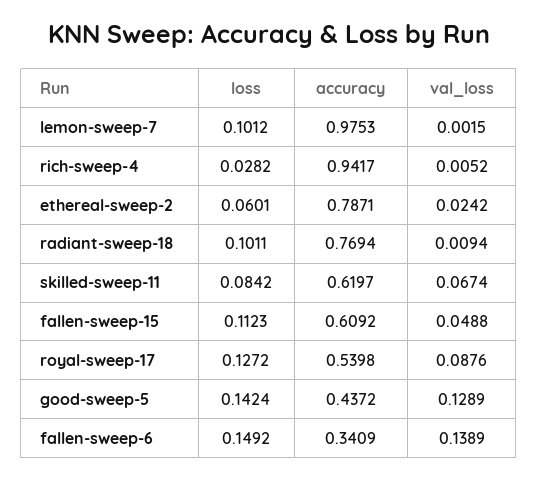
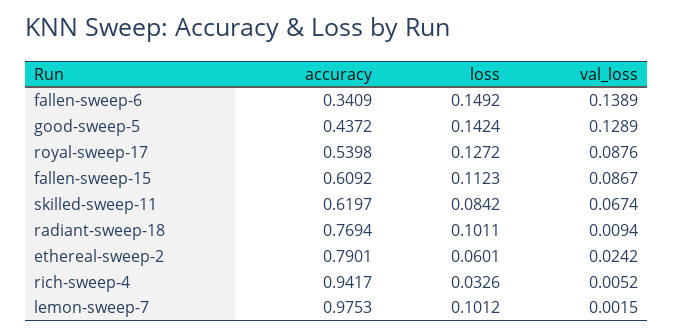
loss, rich-sweep-4: 0.0282 -> 0.0326
accuracy, ethereal-sweep-2: 0.7871 -> 0.7901
val_loss, fallen-sweep-15: 0.0488 -> 0.0867

